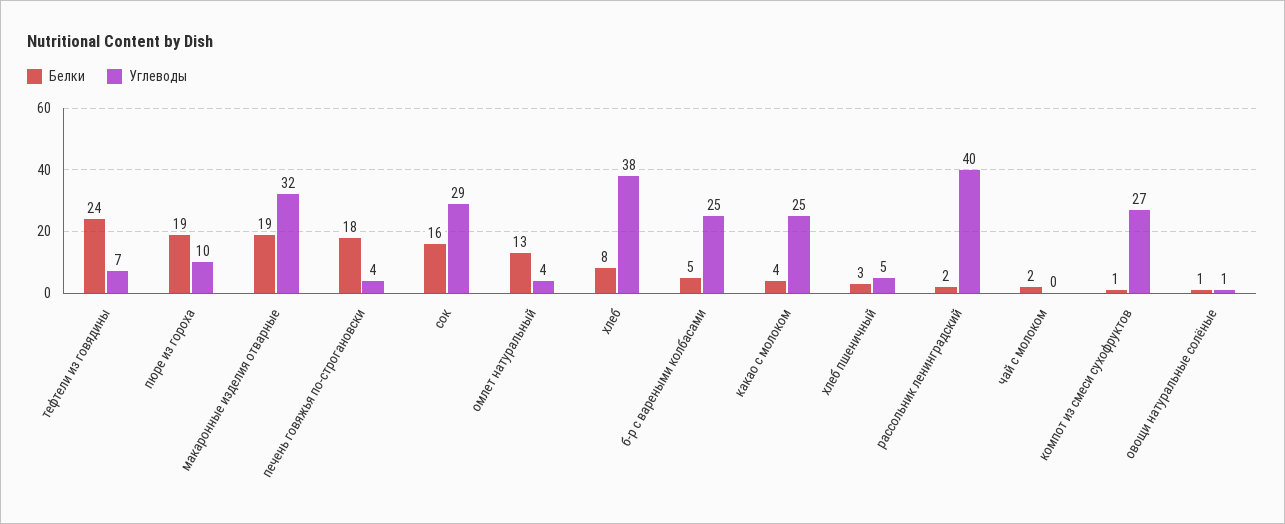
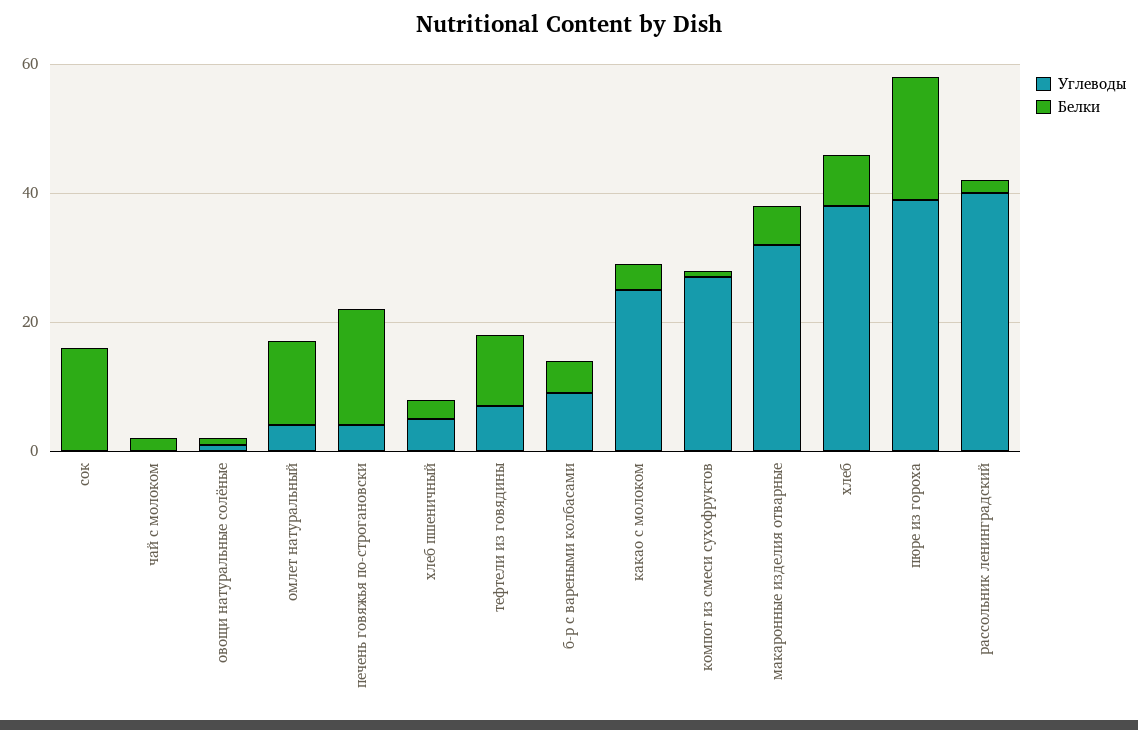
Белки, тефтели из говядины: 24 -> 10
Углеводы, пюре из гороха: 10 -> 40
Белки, макаронные изделия отварные: 19 -> 5
Углеводы, сок: 29 -> 0
Углеводы, б-р с вареными колбасами: 25 -> 10

